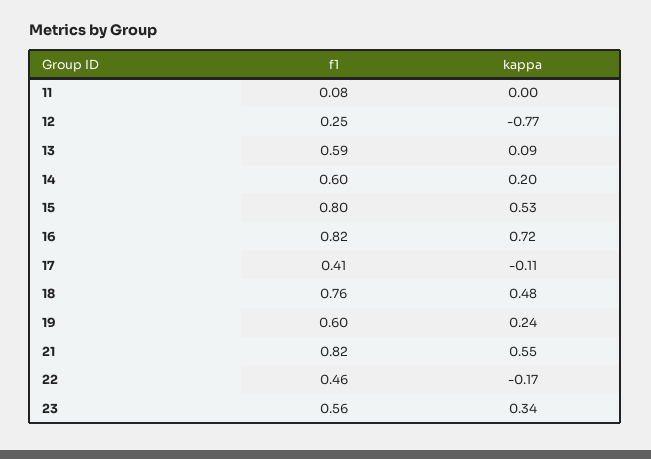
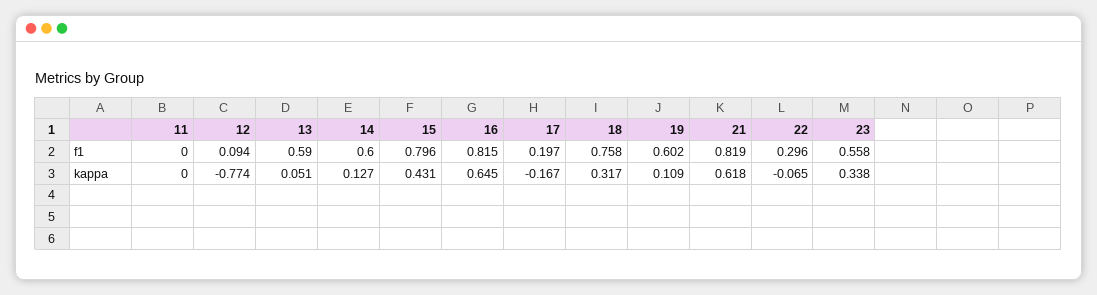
f1, 11: 0.08 -> 0
f1, 12: 0.25 -> 0.094
kappa, 13: 0.09 -> 0.051
kappa, 14: 0.2 -> 0.127
kappa, 15: 0.53 -> 0.431
kappa, 16: 0.72 -> 0.645
f1, 17: 0.41 -> 0.197
kappa, 17: -0.11 -> -0.167
kappa, 18: 0.48 -> 0.317
kappa, 19: 0.24 -> 0.109
kappa, 21: 0.55 -> 0.618
f1, 22: 0.46 -> 0.296
kappa, 22: -0.17 -> -0.065

